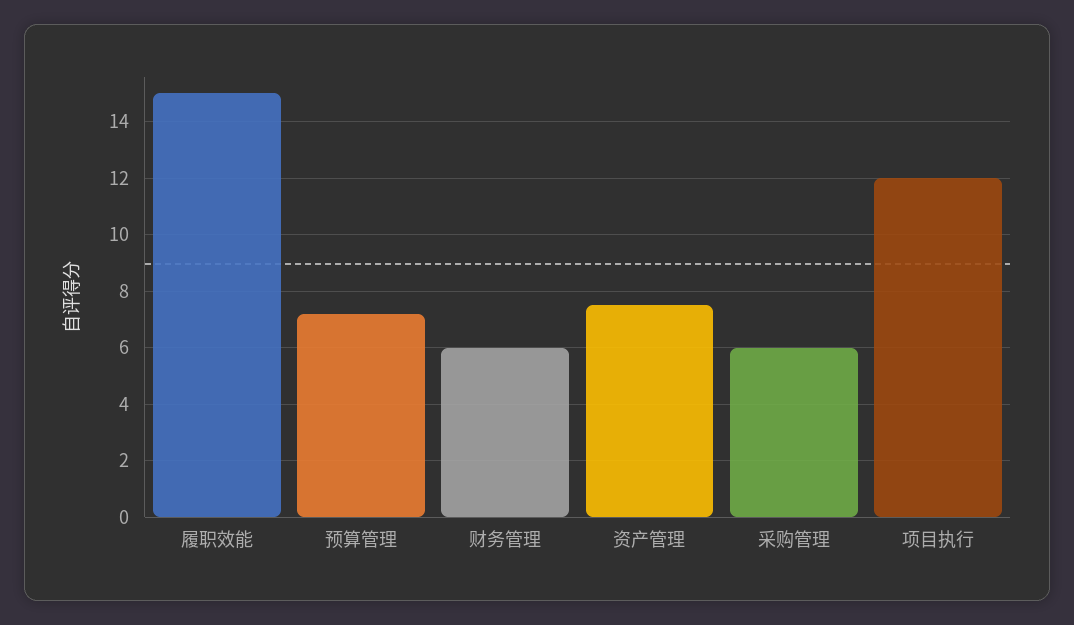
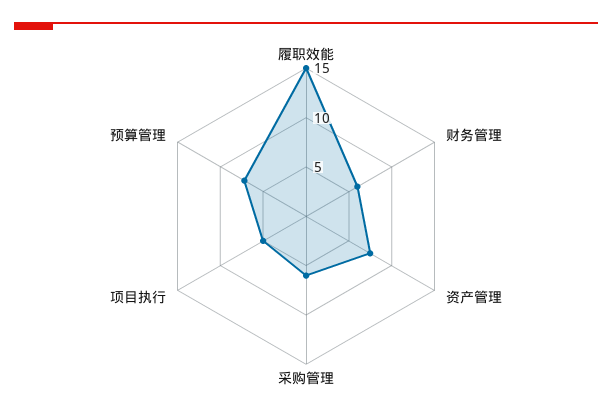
项目执行: 12 -> 5

